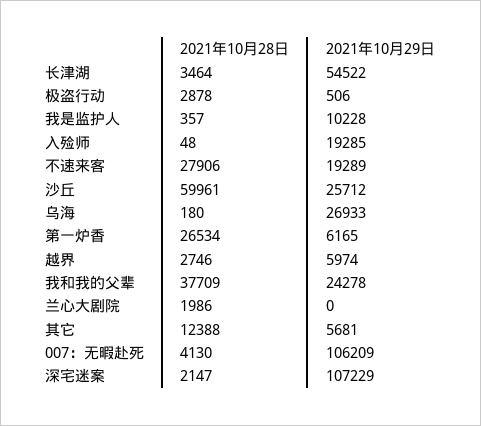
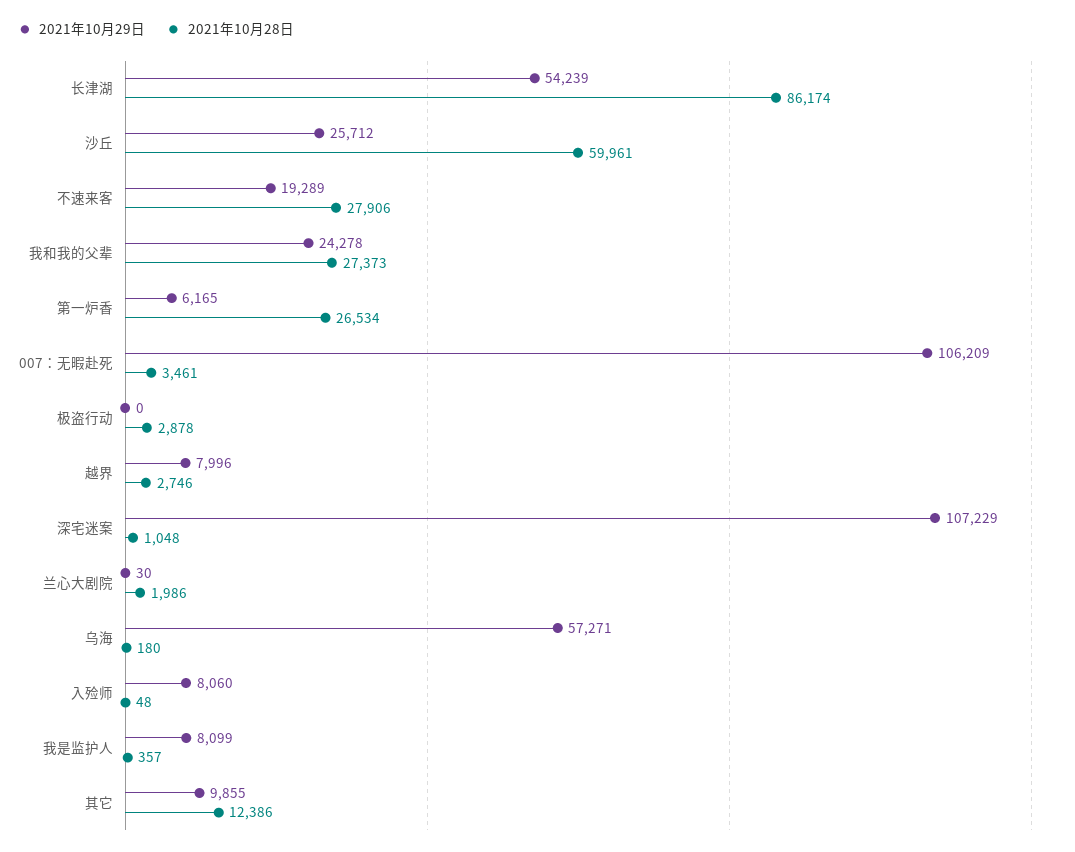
2021年10月28日, 长津湖: 3464 -> 86174
2021年10月29日, 长津湖: 54522 -> 54239
2021年10月29日, 极盗行动: 506 -> 0
2021年10月29日, 我是监护人: 10228 -> 8099
2021年10月29日, 入殓师: 19285 -> 8060
2021年10月29日, 乌海: 26933 -> 57271
2021年10月29日, 越界: 5974 -> 7996
2021年10月28日, 我和我的父辈: 37709 -> 27373
2021年10月29日, 兰心大剧院: 0 -> 30
2021年10月28日, 其它: 12388 -> 12386
2021年10月29日, 其它: 5681 -> 9855
2021年10月28日, 007：无暇赴死: 4130 -> 3461
2021年10月28日, 深宅迷案: 2147 -> 1048

